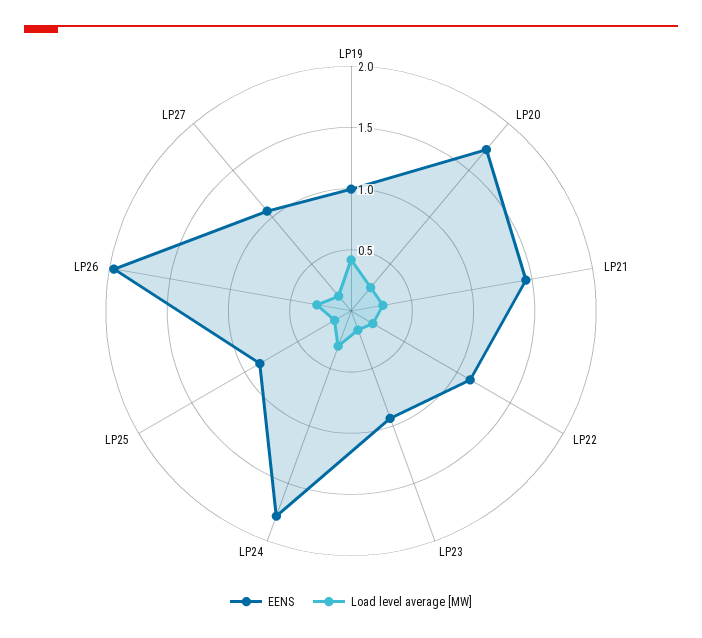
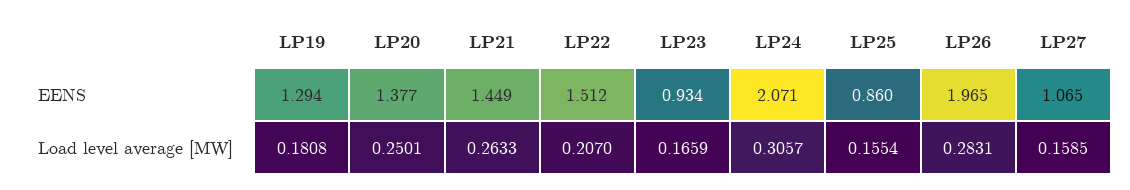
EENS, LP19: 1 -> 1.294
Load level average [MW], LP19: 0.4 -> 0.1808
EENS, LP20: 1.7 -> 1.377
EENS, LP22: 1.1 -> 1.512
EENS, LP24: 1.8 -> 2.071

